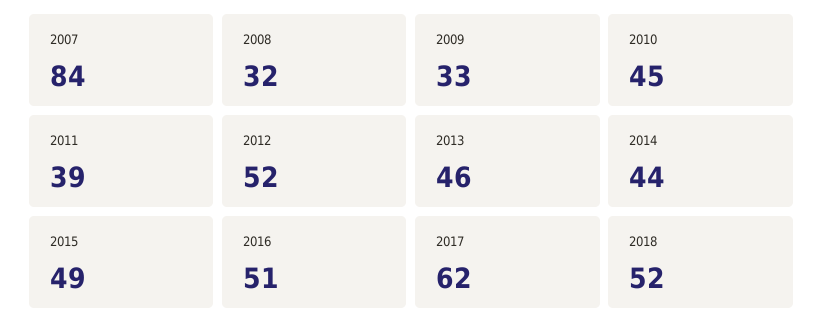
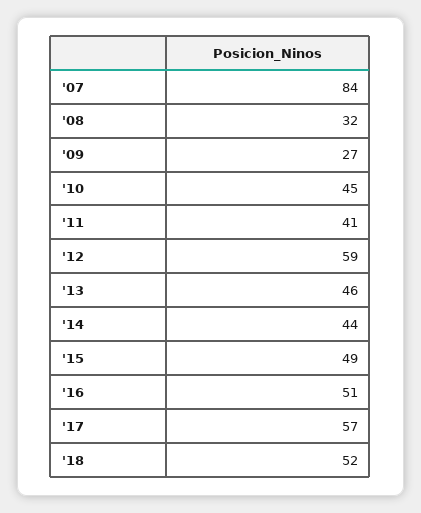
2009: 33 -> 27
2011: 39 -> 41
2012: 52 -> 59
2017: 62 -> 57

